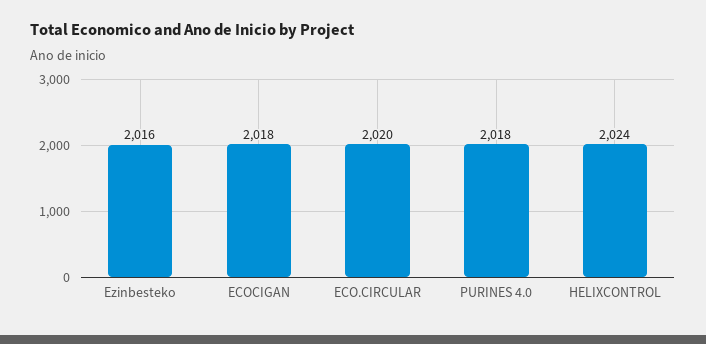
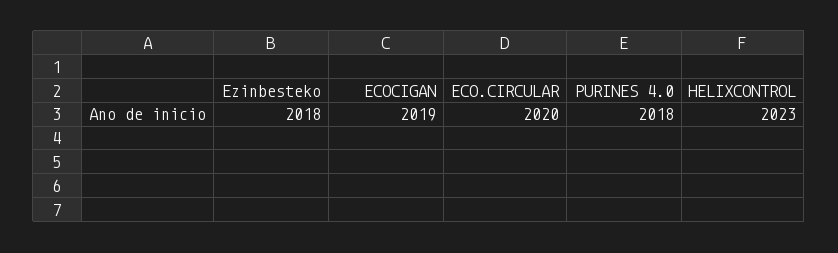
Ezinbesteko: 2016 -> 2018
ECOCIGAN: 2018 -> 2019
HELIXCONTROL: 2024 -> 2023

